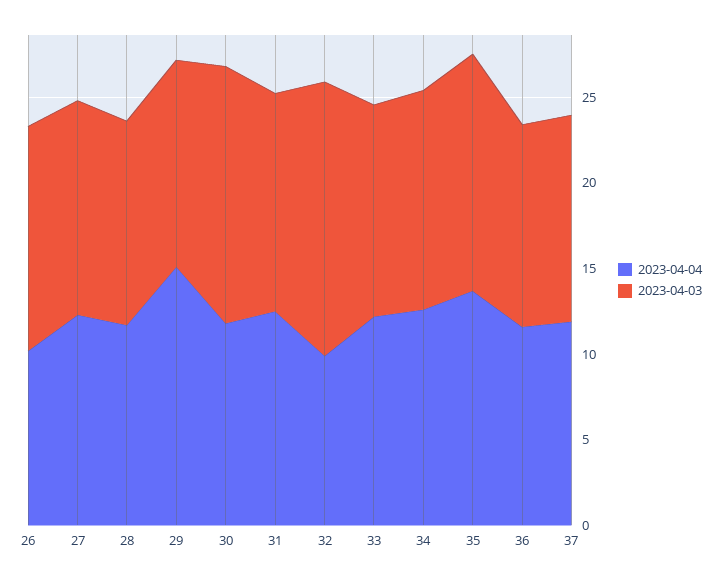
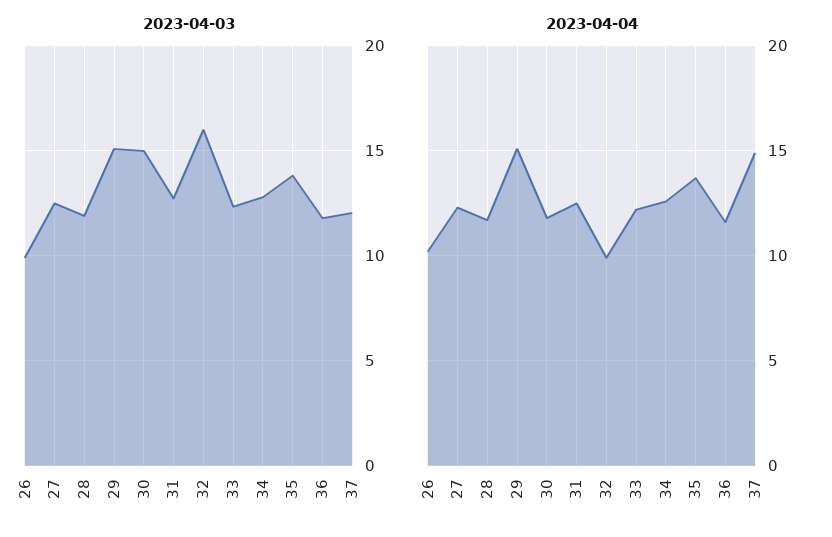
2023-04-03, 26: 13 -> 10
2023-04-03, 29: 12 -> 15
2023-04-04, 37: 12 -> 15

